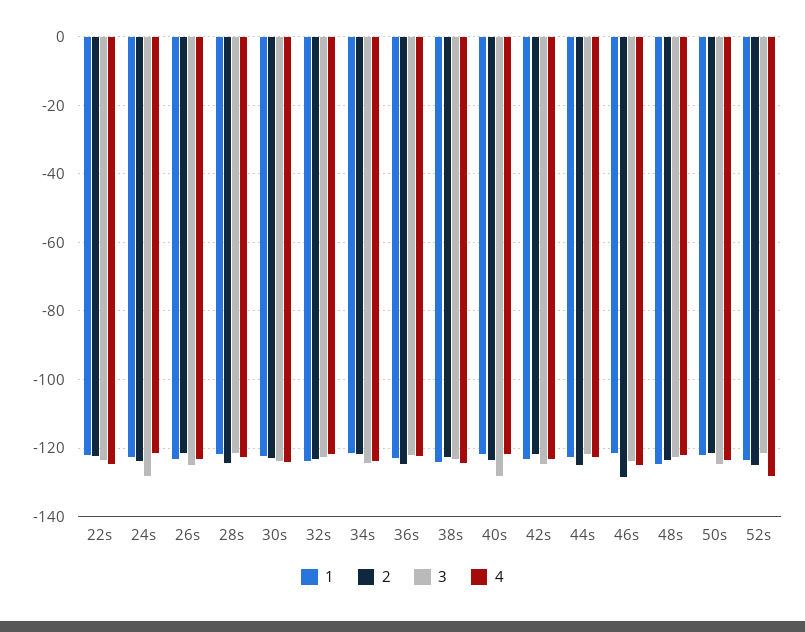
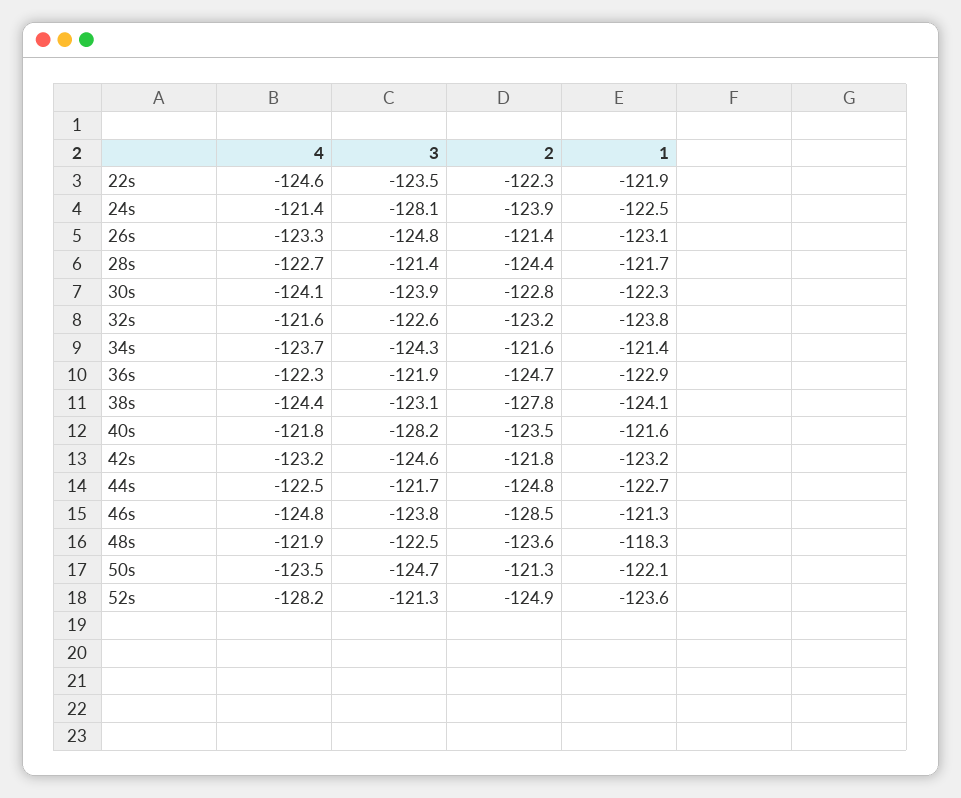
2, 38s: -122 -> -127.8
1, 48s: -124 -> -118.3

